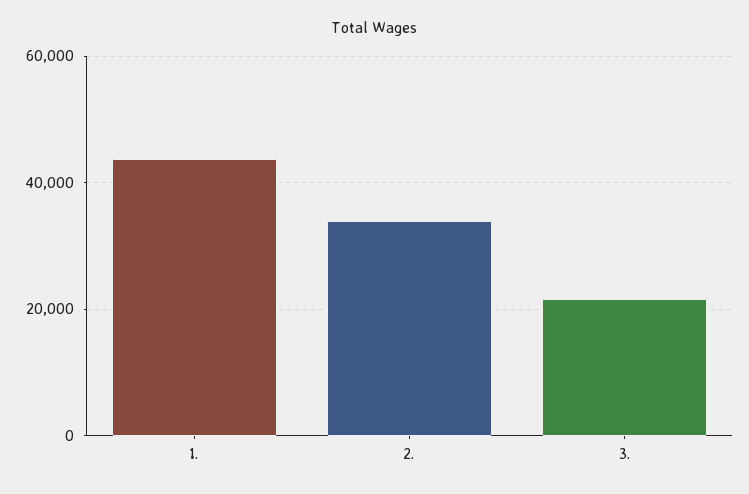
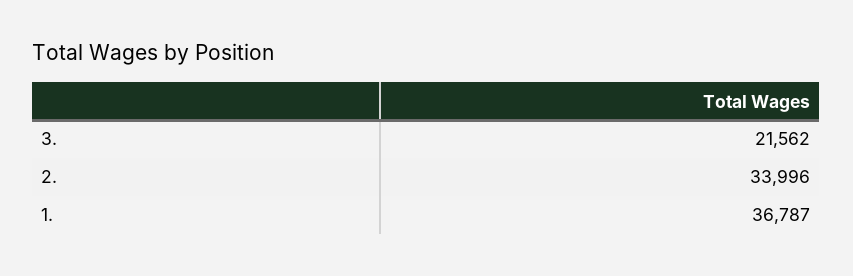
1.: 44000 -> 36787

